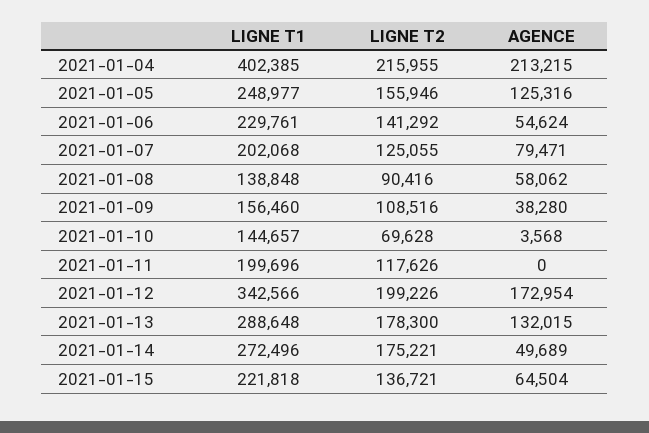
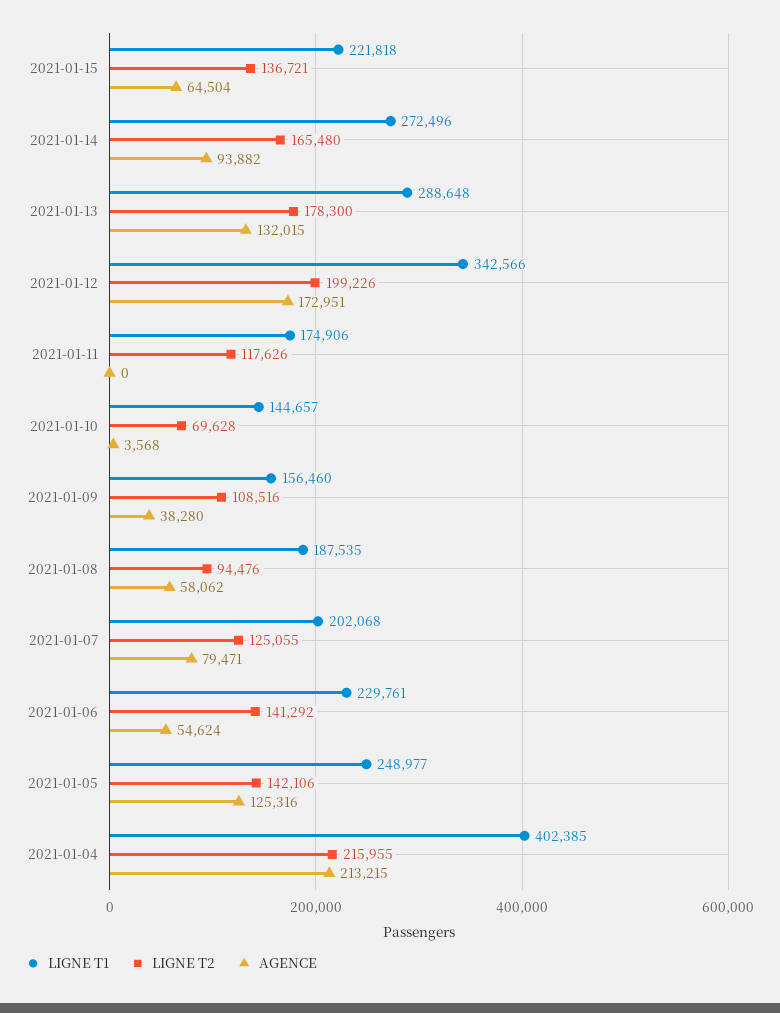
LIGNE T2, 2021-01-05: 155946 -> 142106
LIGNE T1, 2021-01-08: 138848 -> 187535
LIGNE T2, 2021-01-08: 90416 -> 94476
LIGNE T1, 2021-01-11: 199696 -> 174906
AGENCE, 2021-01-12: 172954 -> 172951
LIGNE T2, 2021-01-14: 175221 -> 165480
AGENCE, 2021-01-14: 49689 -> 93882

